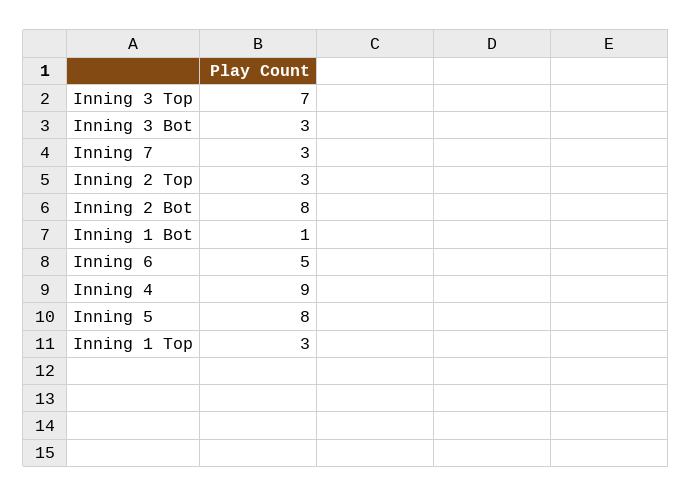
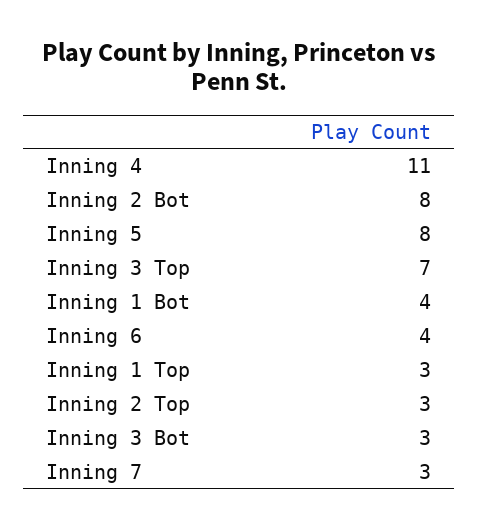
Inning 1 Bot: 1 -> 4
Inning 6: 5 -> 4
Inning 4: 9 -> 11

